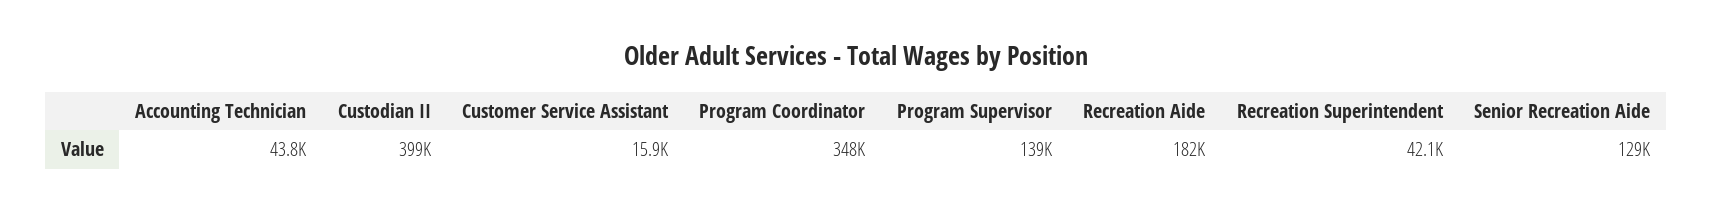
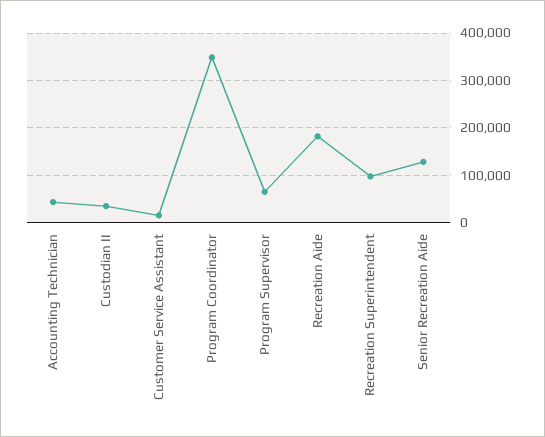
Custodian II: 399000 -> 40000
Program Supervisor: 139000 -> 60000
Recreation Superintendent: 42100 -> 100000

